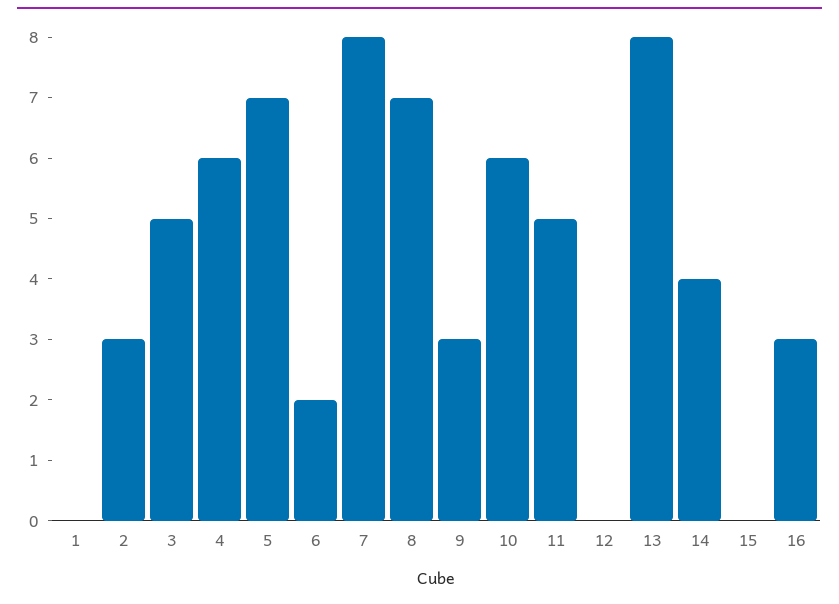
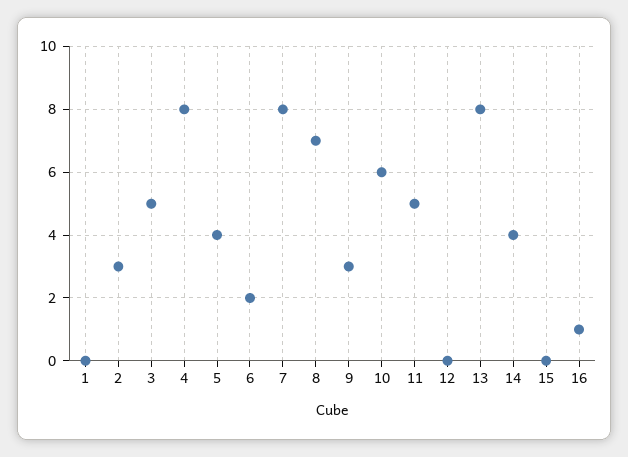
4: 6 -> 8
5: 7 -> 4
16: 3 -> 1

